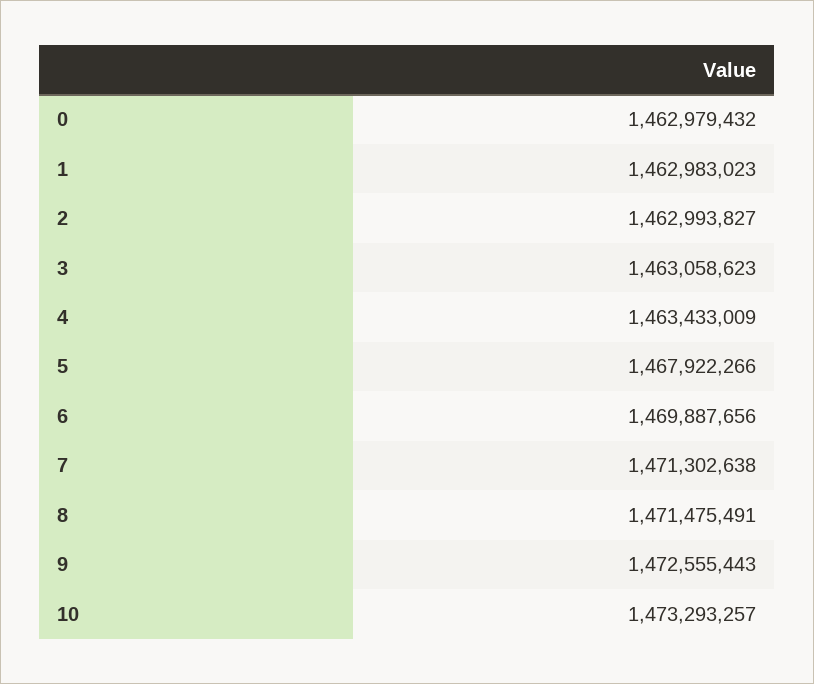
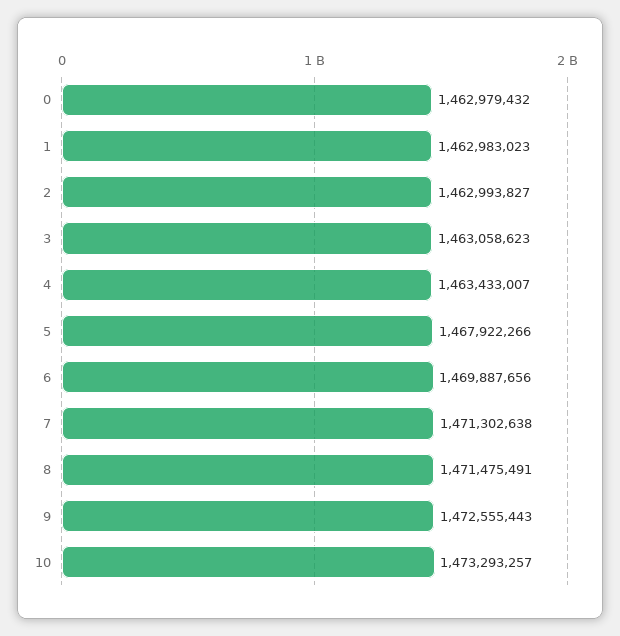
4: 1463433009 -> 1463433007

